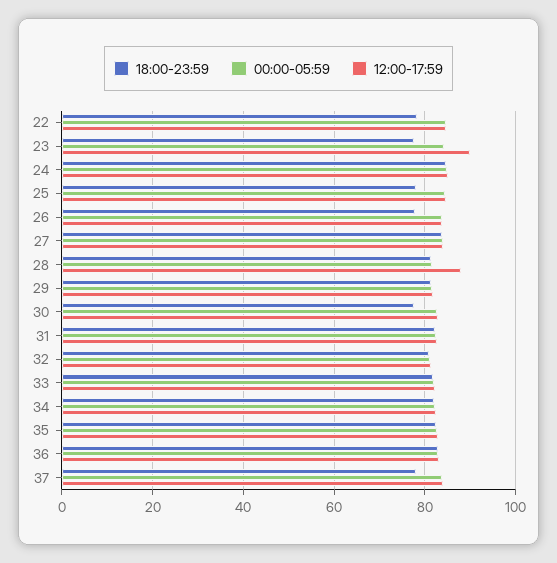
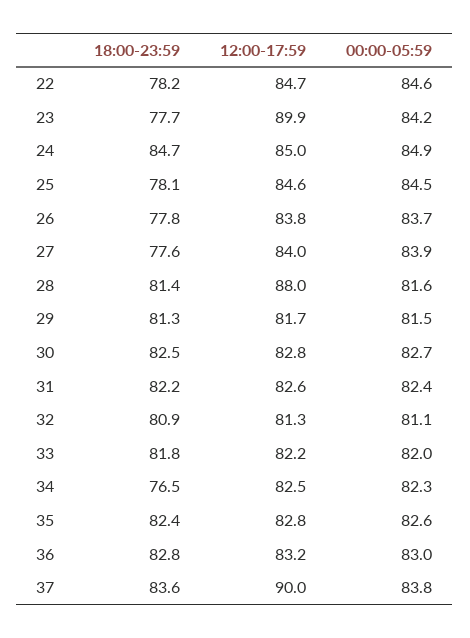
18:00-23:59, 27: 84 -> 77.6
18:00-23:59, 30: 78 -> 82.5
18:00-23:59, 34: 82 -> 76.5
18:00-23:59, 37: 78 -> 83.6
12:00-17:59, 37: 84 -> 90

